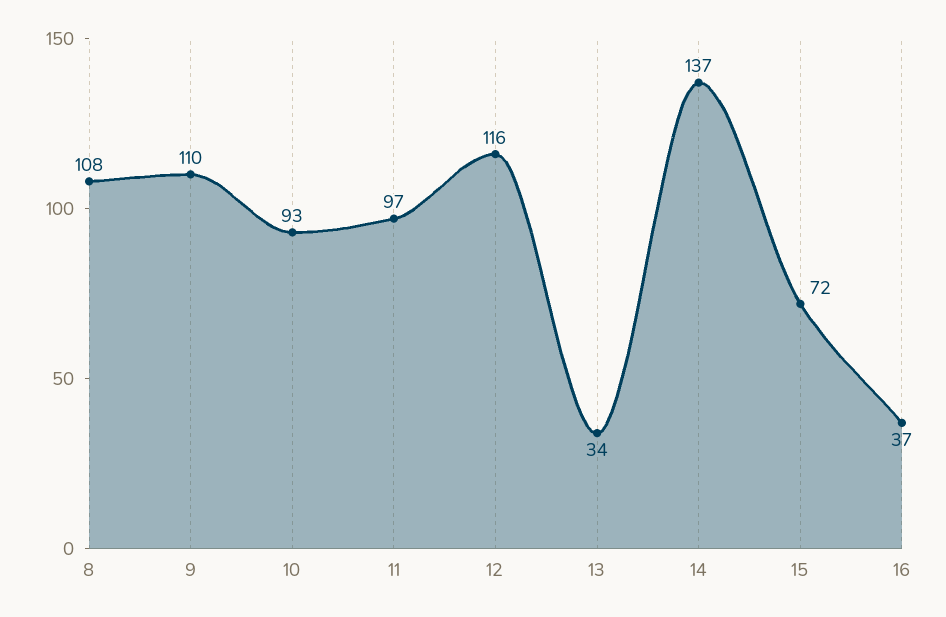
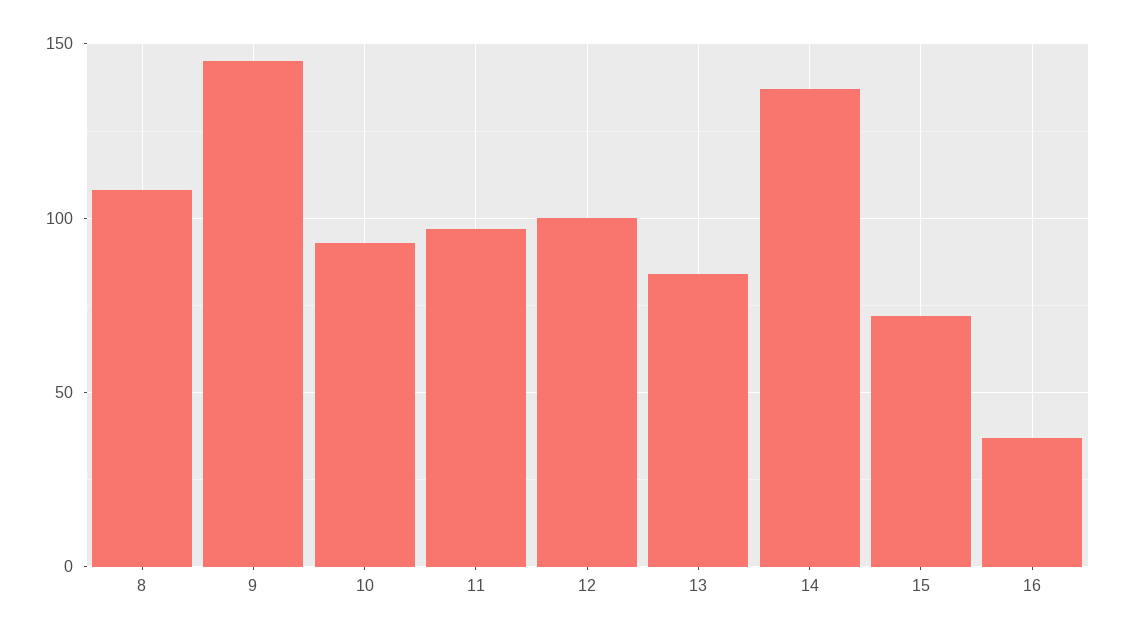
9: 110 -> 145
12: 116 -> 100
13: 34 -> 85

